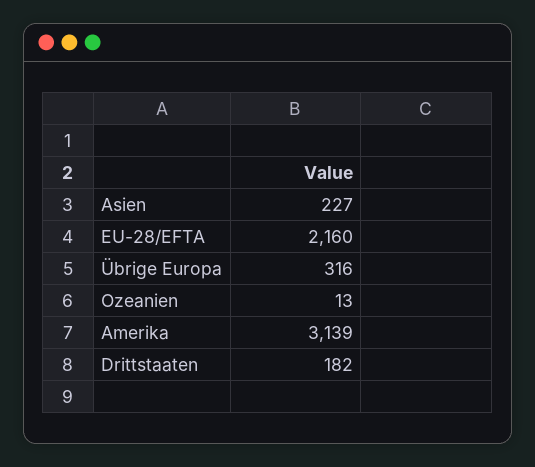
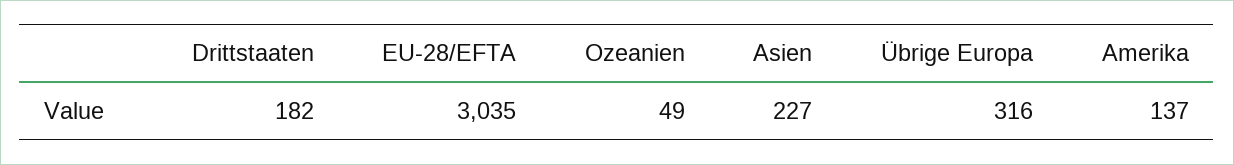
EU-28/EFTA: 2160 -> 3035
Ozeanien: 13 -> 49
Amerika: 3139 -> 137

